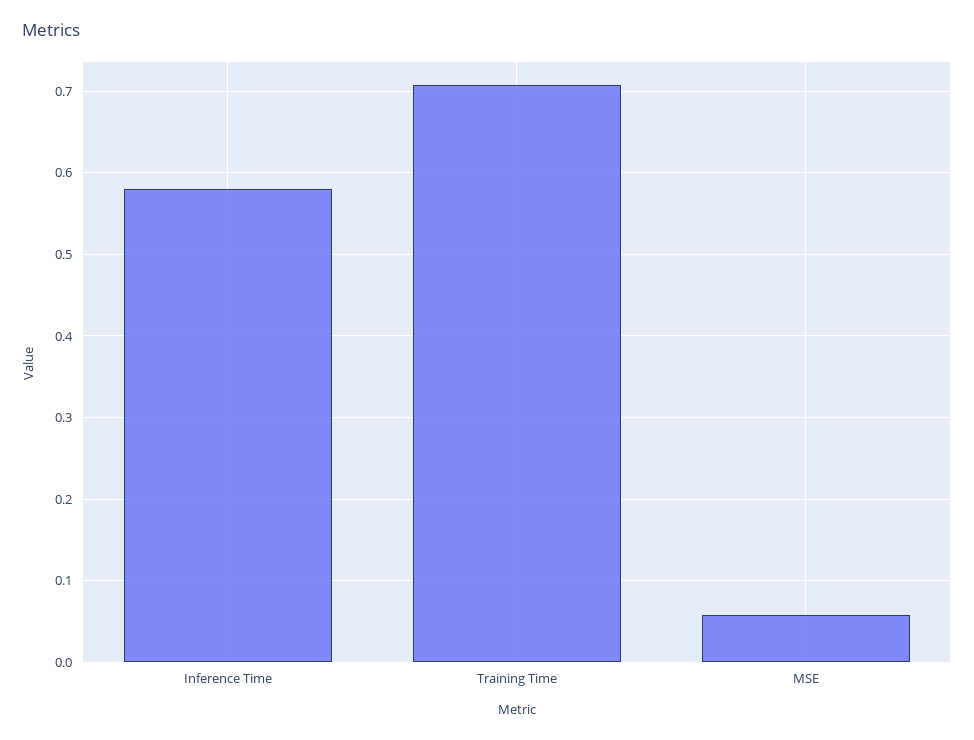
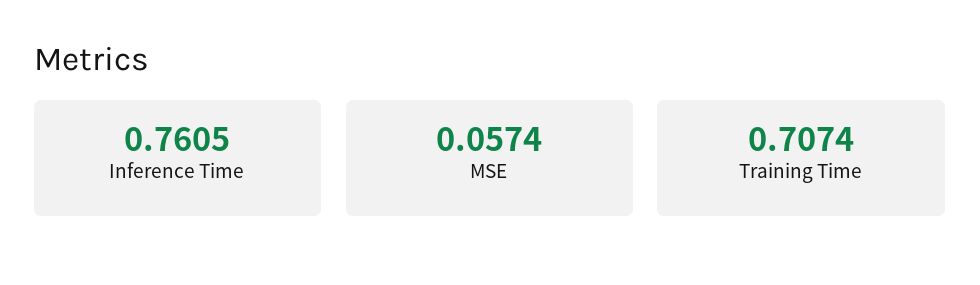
Inference Time: 0.58 -> 0.7605

